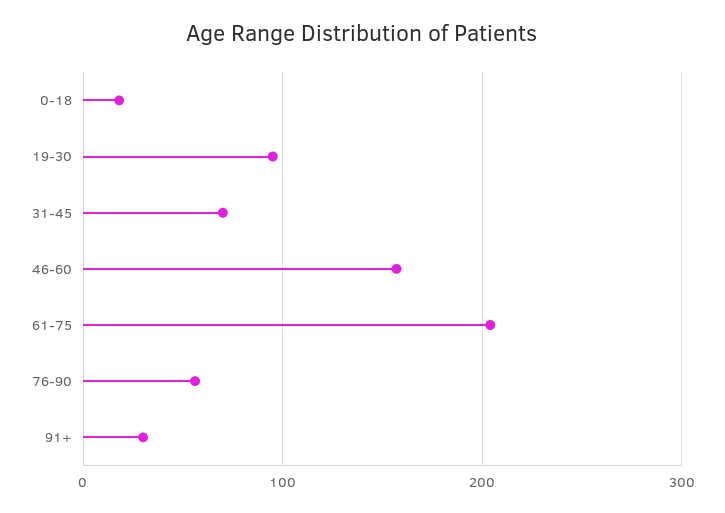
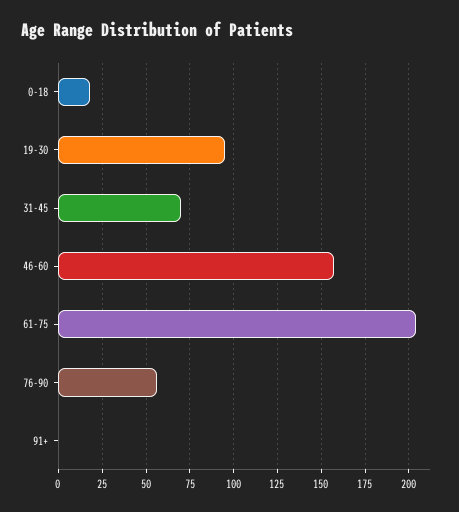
91+: 30 -> 0

